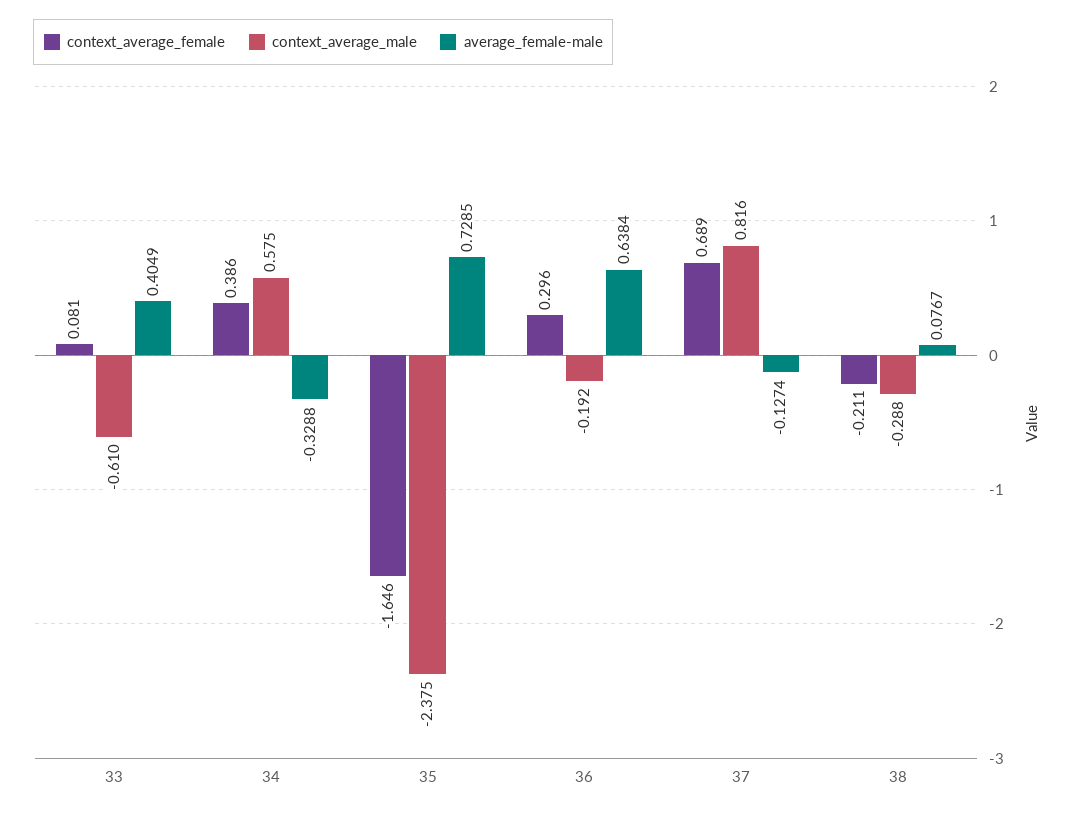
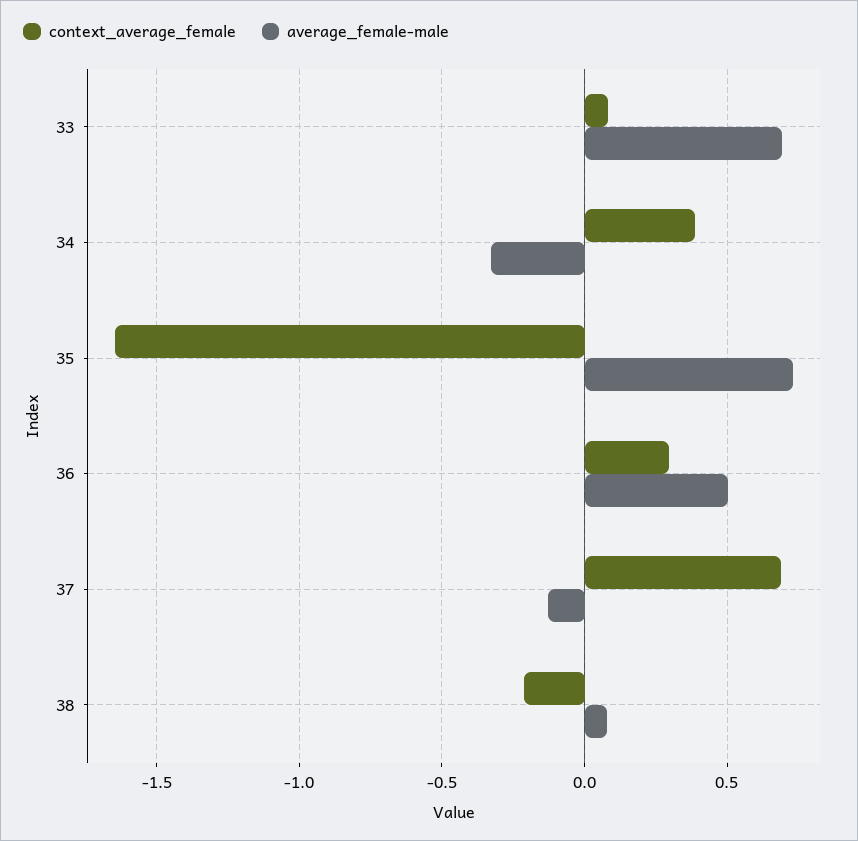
context_average_male, 33: -0.61 -> none
average_female-male, 33: 0.4049 -> 0.7
context_average_male, 34: 0.575 -> none
context_average_male, 35: -2.375 -> none
context_average_male, 36: -0.192 -> none
average_female-male, 36: 0.6384 -> 0.5
context_average_male, 37: 0.816 -> none
context_average_male, 38: -0.288 -> none

